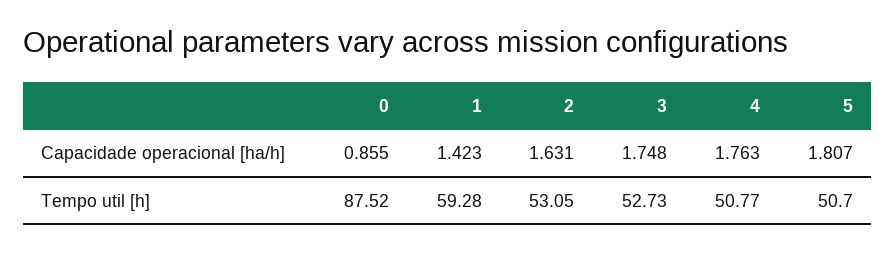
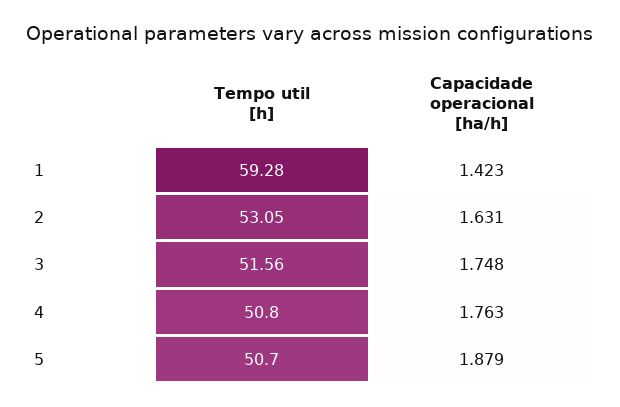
0, Capacidade operacional [ha/h]: 0.855 -> none
5, Capacidade operacional [ha/h]: 1.807 -> 1.879
0, Tempo util [h]: 87.52 -> none
3, Tempo util [h]: 52.73 -> 51.56
4, Tempo util [h]: 50.77 -> 50.8

